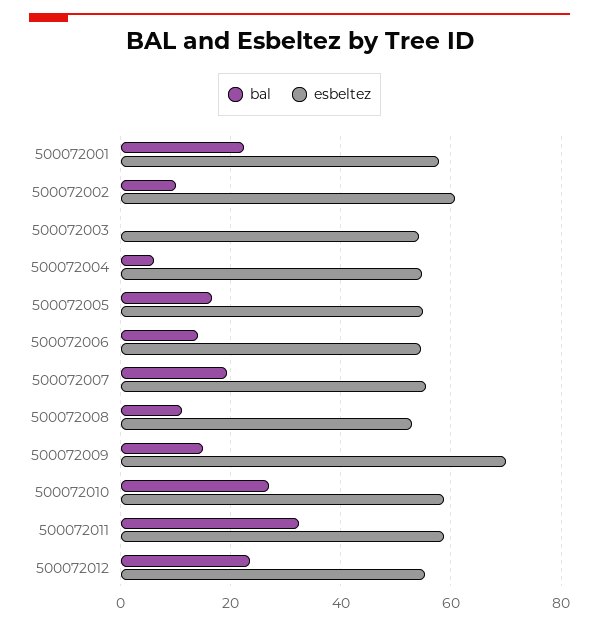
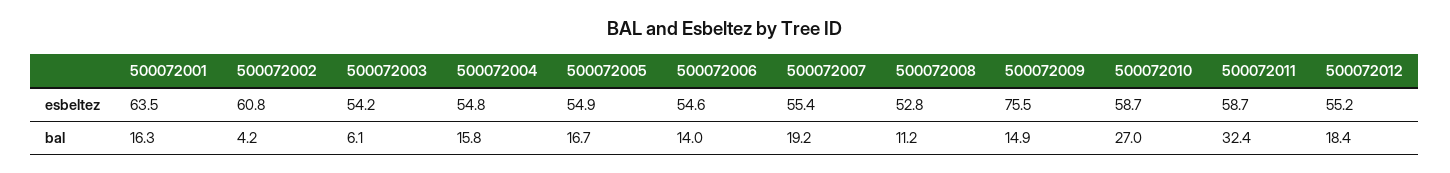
bal, 500072001: 22 -> 16.3
esbeltez, 500072001: 58 -> 63.5
bal, 500072002: 10 -> 4.2
bal, 500072003: 0 -> 6.1
bal, 500072004: 6 -> 15.8
esbeltez, 500072009: 70 -> 75.5
bal, 500072012: 24 -> 18.4

